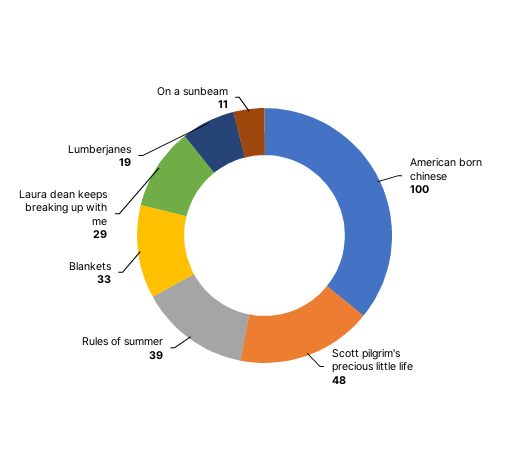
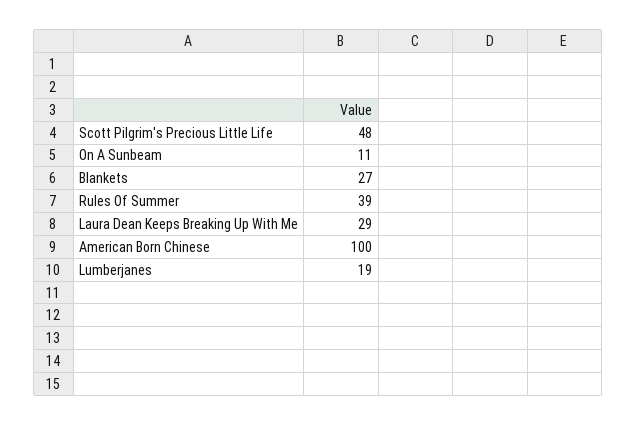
Blankets: 33 -> 27

